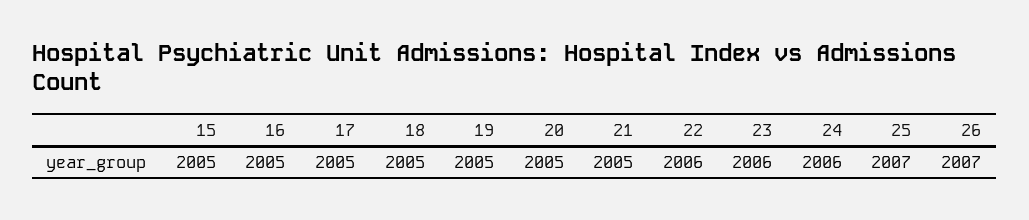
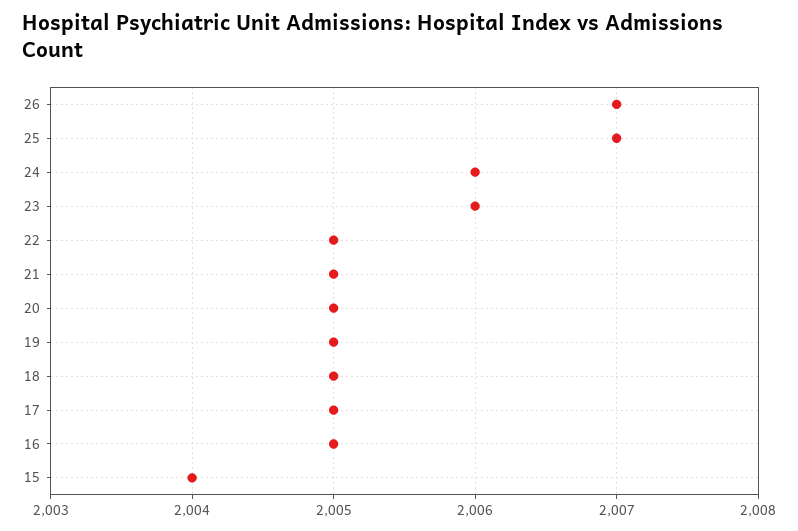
15: 2005 -> 2004
22: 2006 -> 2005

